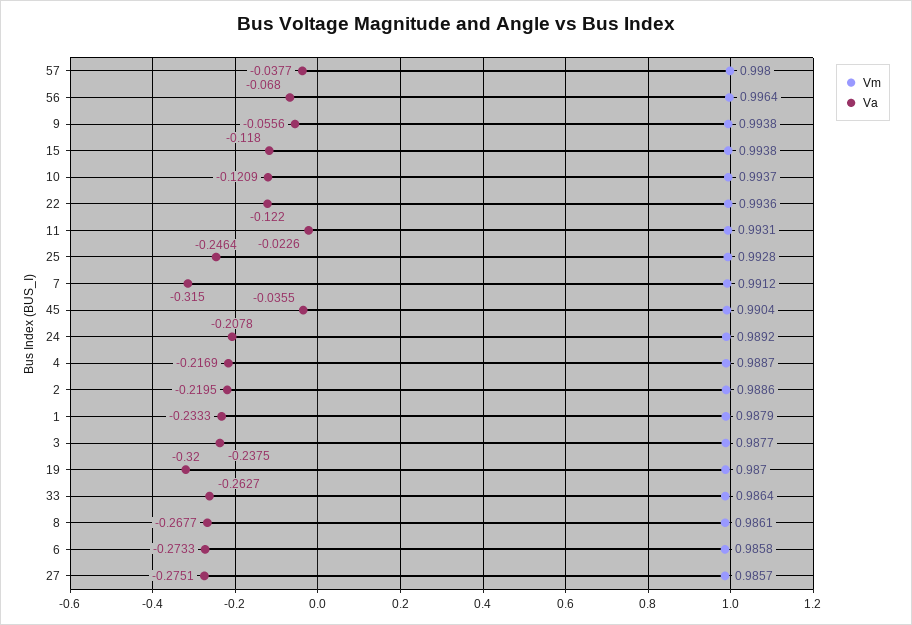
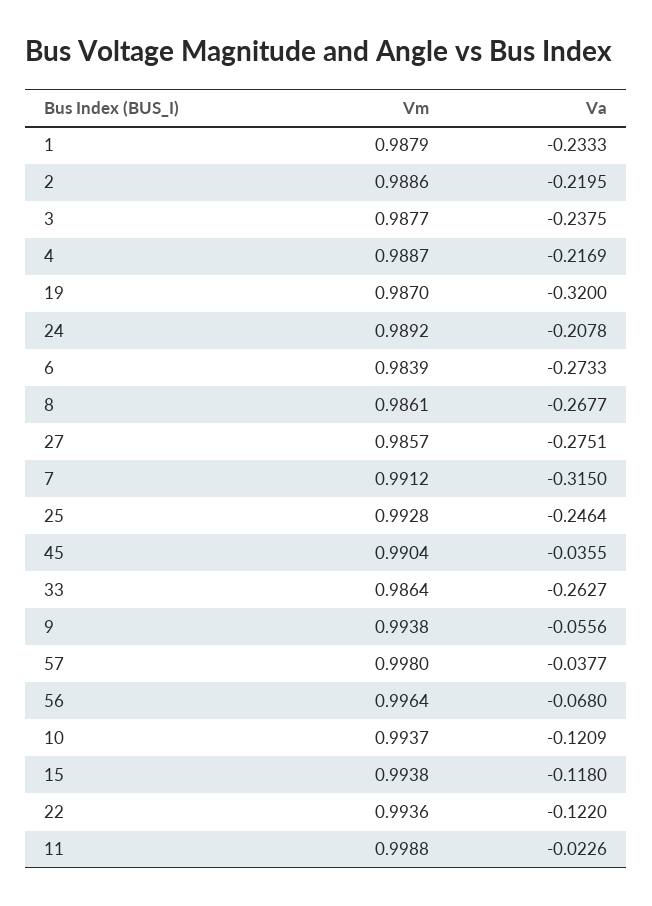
Vm, 11: 0.9931 -> 0.9988
Vm, 6: 0.9858 -> 0.9839

